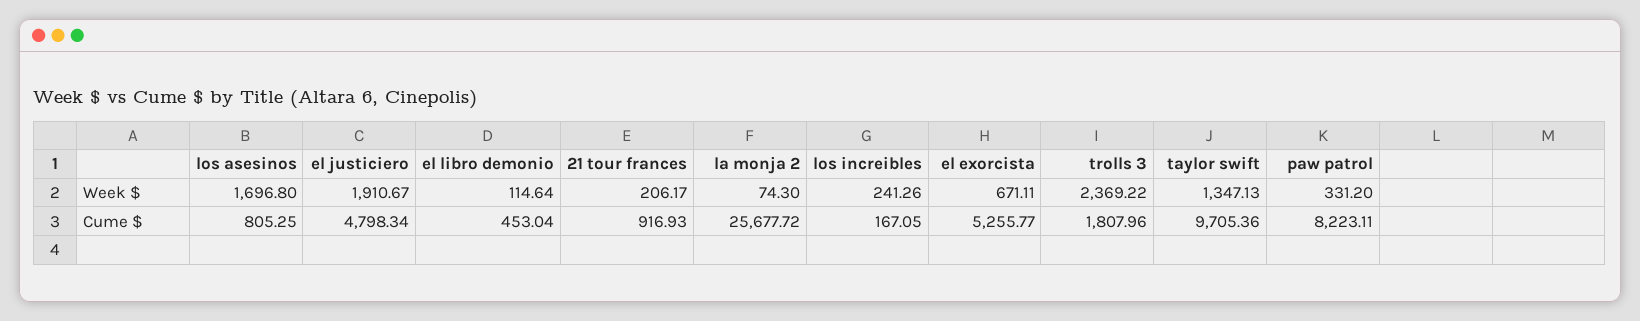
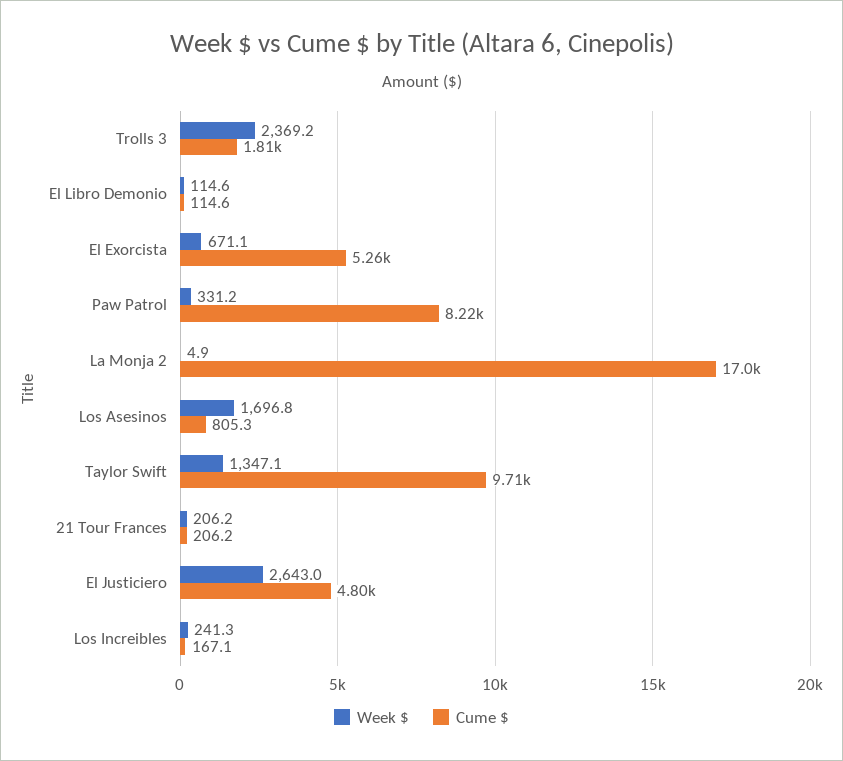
Week $, el justiciero: 1910.67 -> 2643
Week $, la monja 2: 74.3 -> 4.9
Cume $, el libro demonio: 453.04 -> 114.6
Cume $, 21 tour frances: 916.93 -> 206.2
Cume $, la monja 2: 25677.72 -> 17000

